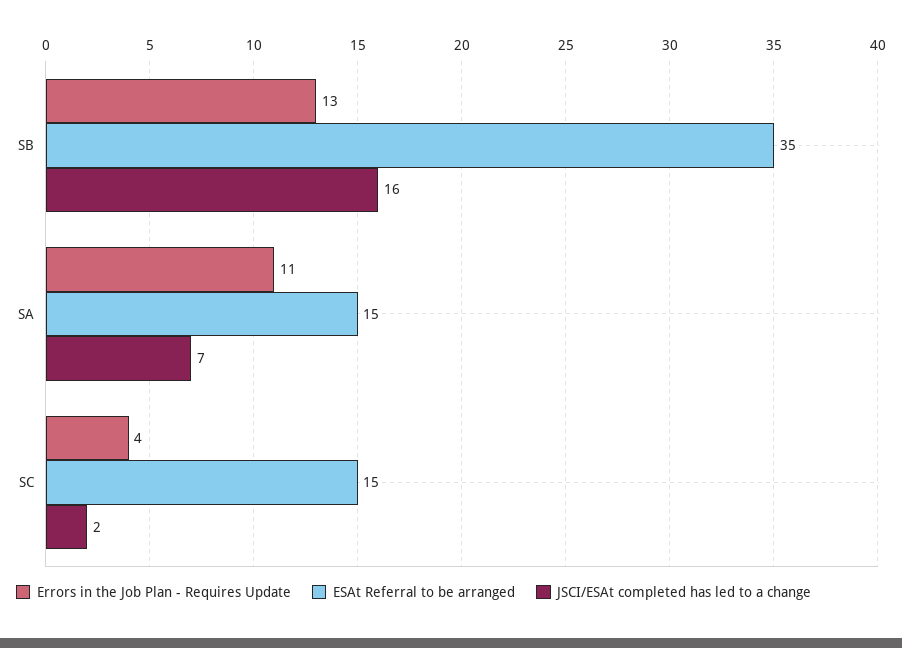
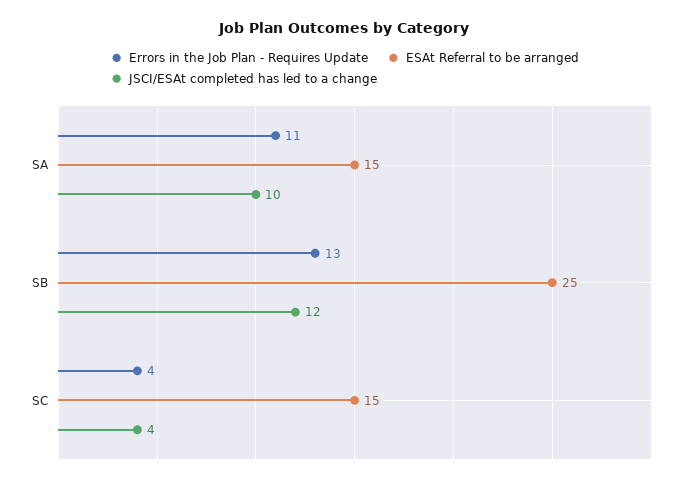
ESAt Referral to be arranged, SB: 35 -> 25
JSCI/ESAt completed has led to a change, SB: 16 -> 12
JSCI/ESAt completed has led to a change, SA: 7 -> 10
JSCI/ESAt completed has led to a change, SC: 2 -> 4

